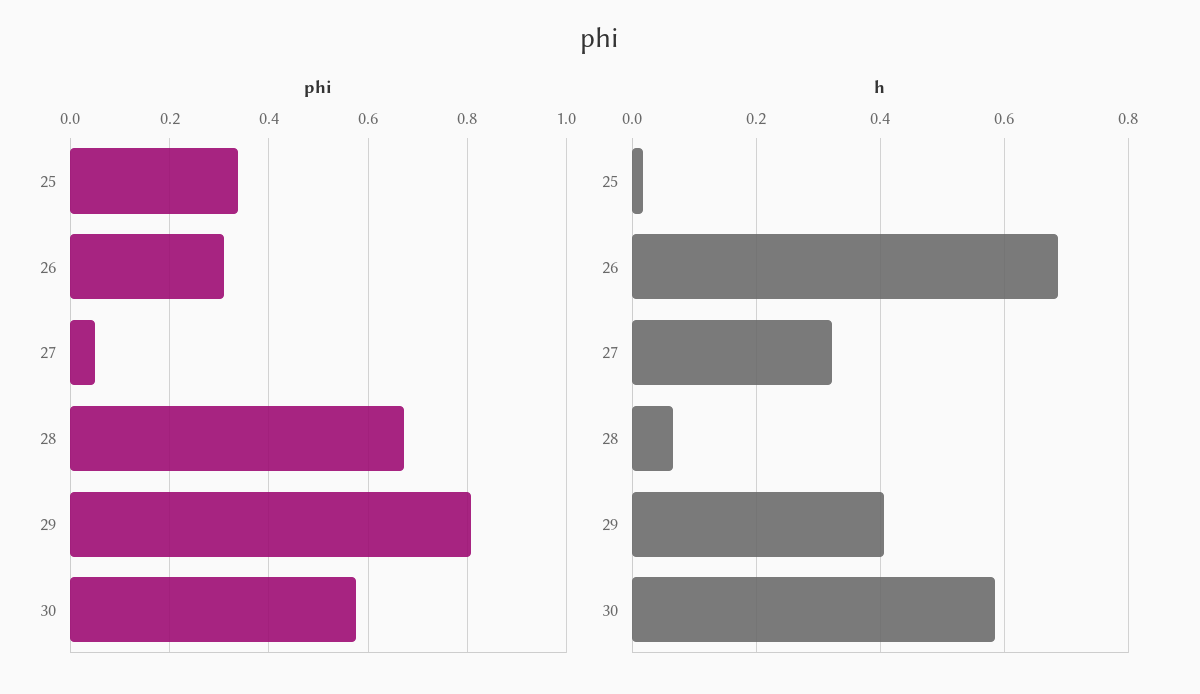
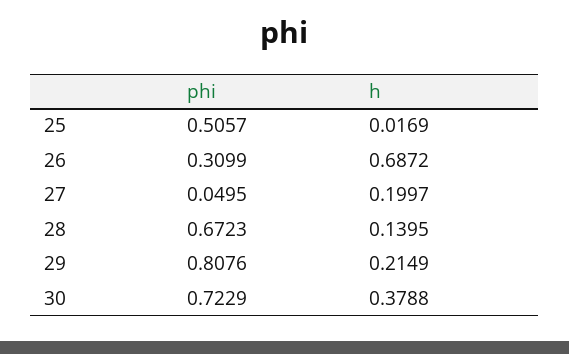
phi, 25: 0.34 -> 0.5057
phi, 30: 0.58 -> 0.7229
h, 27: 0.32 -> 0.1997
h, 28: 0.06 -> 0.1395
h, 29: 0.4 -> 0.2149
h, 30: 0.58 -> 0.3788

